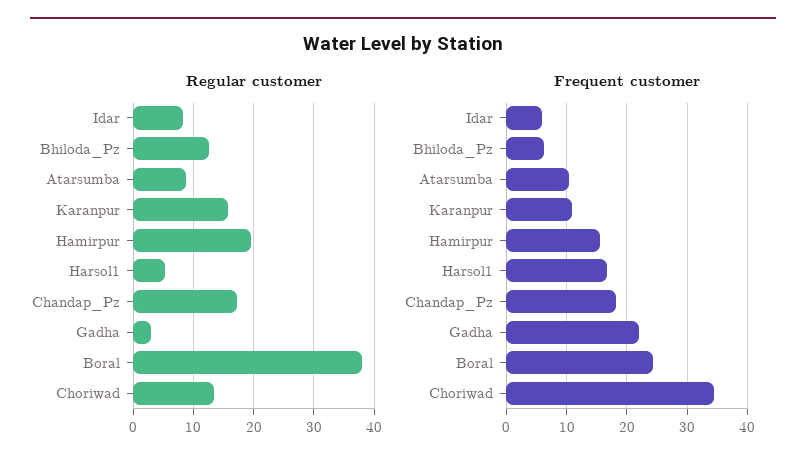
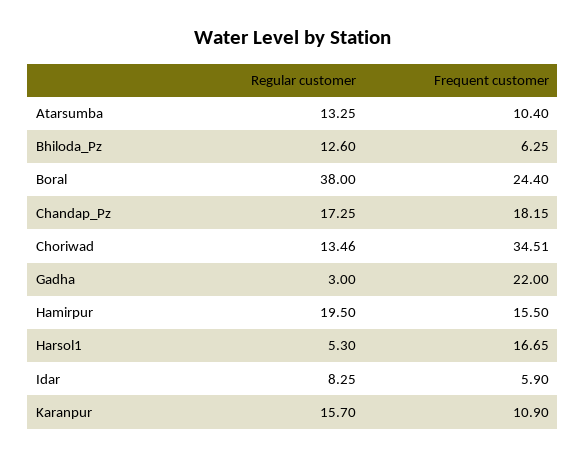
Regular customer, Atarsumba: 9 -> 13.25

